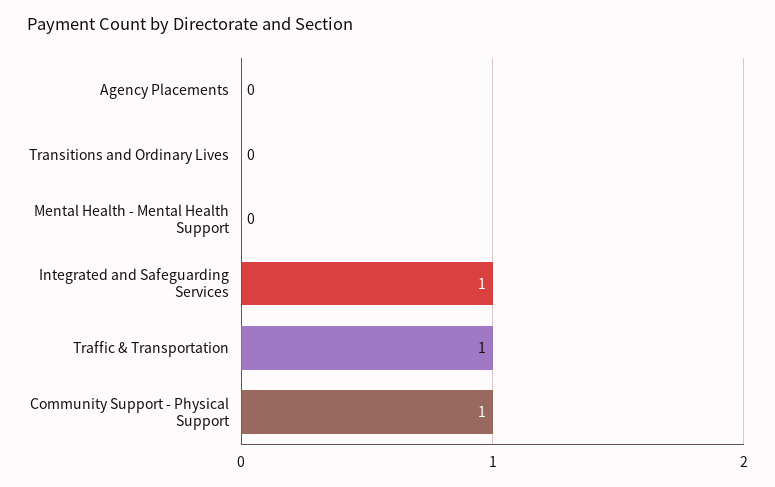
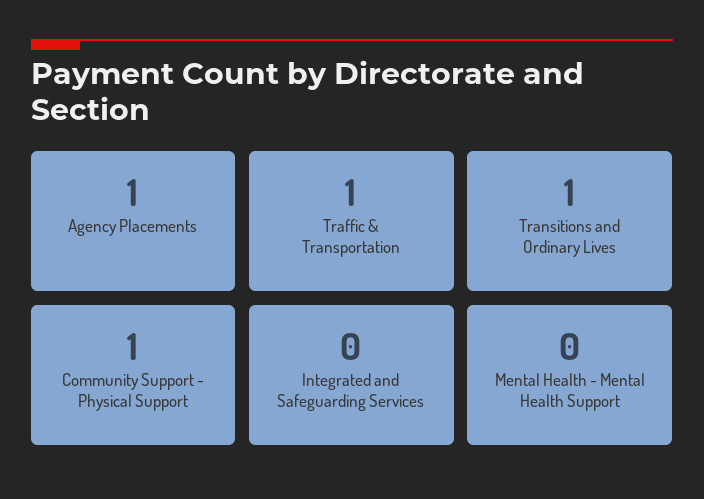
Agency Placements: 0 -> 1
Transitions and Ordinary Lives: 0 -> 1
Integrated and Safeguarding Services: 1 -> 0

